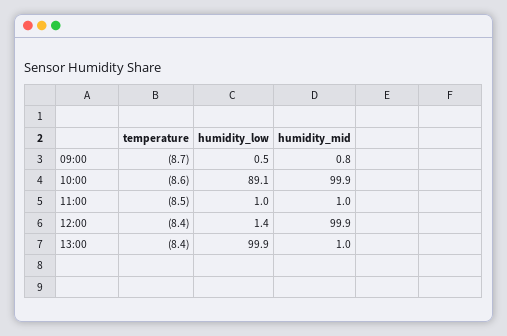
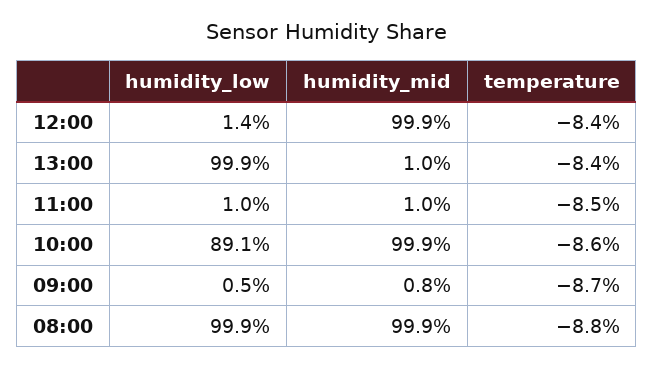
humidity_low, 08:00: none -> 99.9
humidity_mid, 08:00: none -> 99.9
temperature, 08:00: none -> -8.8

